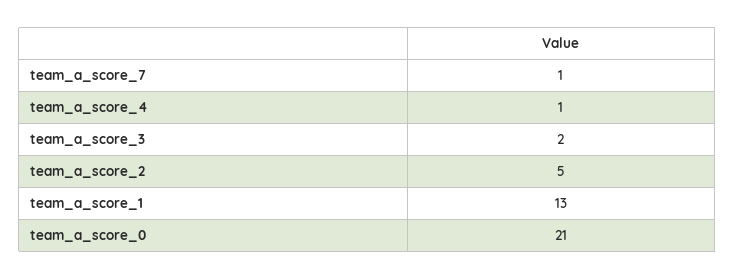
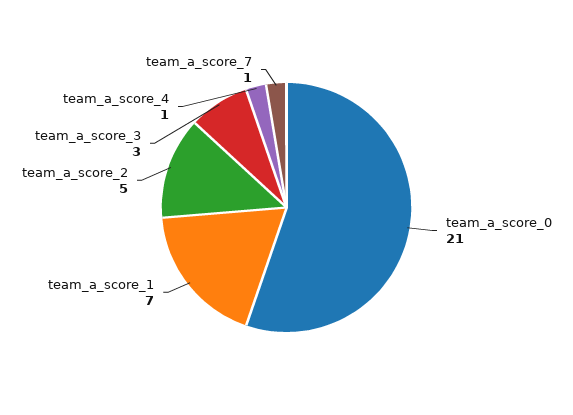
team_a_score_3: 2 -> 3
team_a_score_1: 13 -> 7

